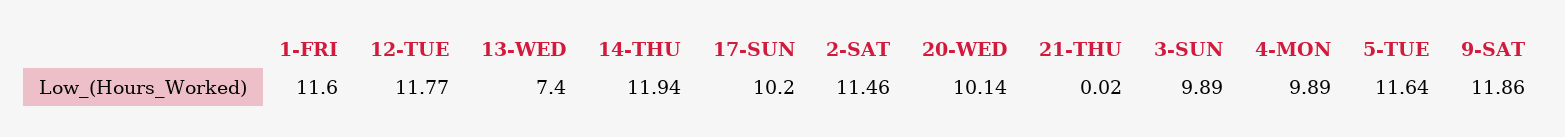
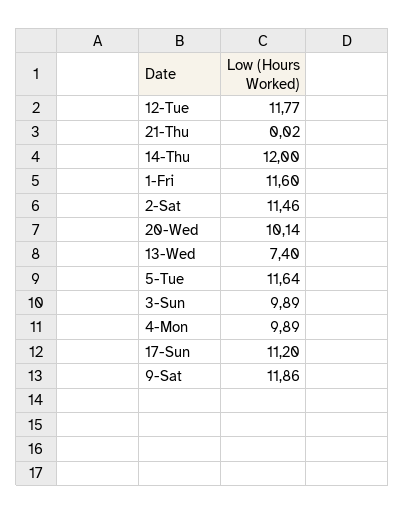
14-THU: 11.94 -> 12
17-SUN: 10.2 -> 11.2

